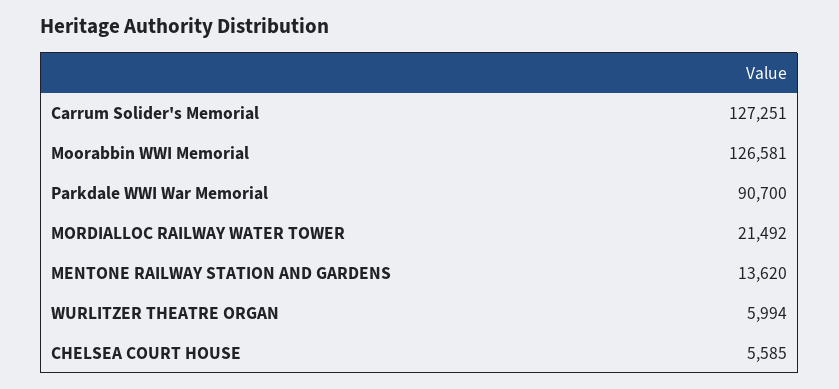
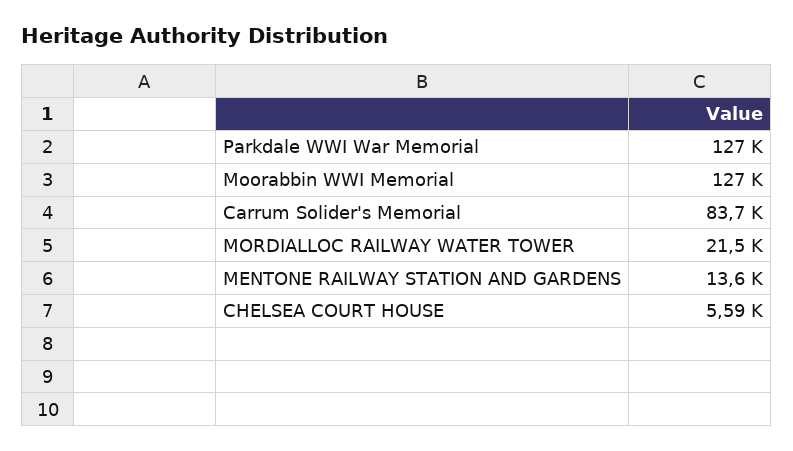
Carrum Solider's Memorial: 127251 -> 83700
Parkdale WWI War Memorial: 90700 -> 127000
WURLITZER THEATRE ORGAN: 5994 -> none

